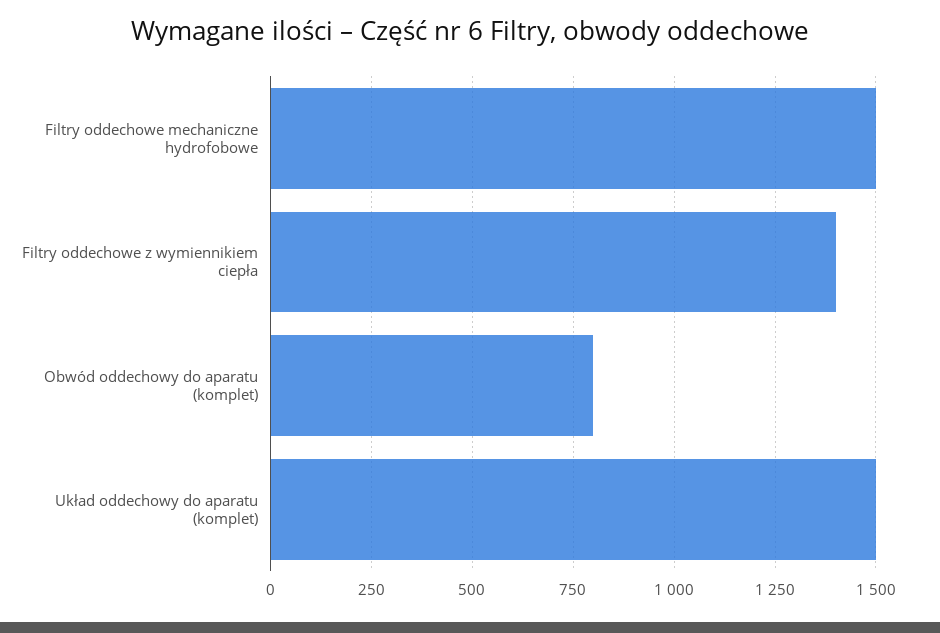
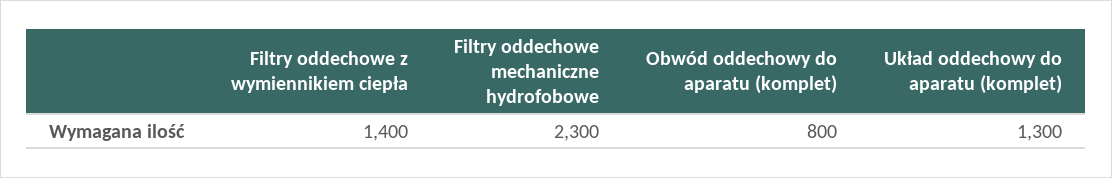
Filtry oddechowe mechaniczne hydrofobowe: 1500 -> 2300
Układ oddechowy do aparatu (komplet): 1500 -> 1300

